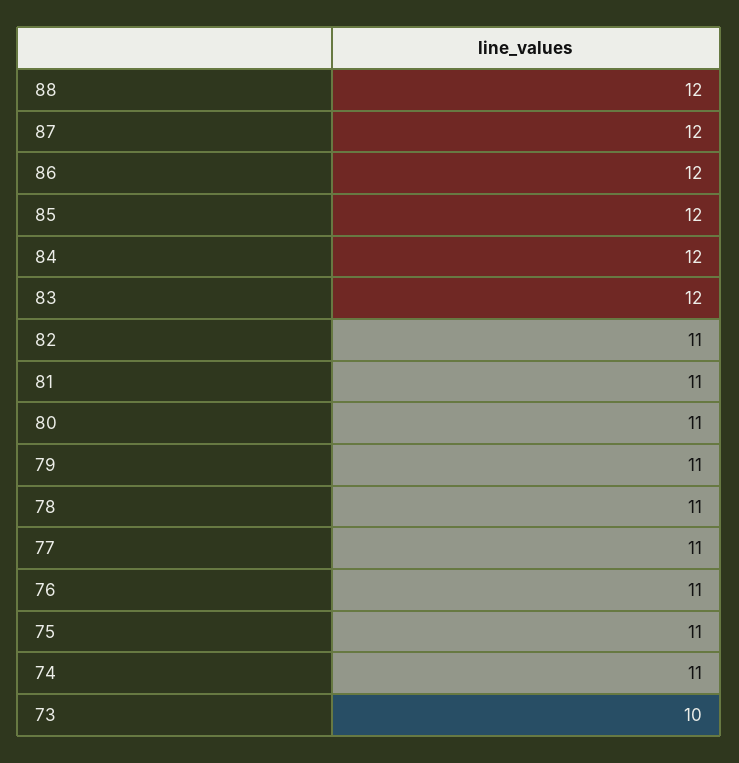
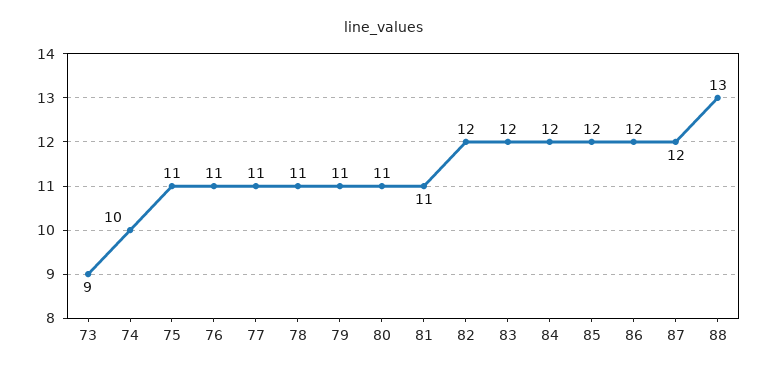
88: 12 -> 13
82: 11 -> 12
74: 11 -> 10
73: 10 -> 9

